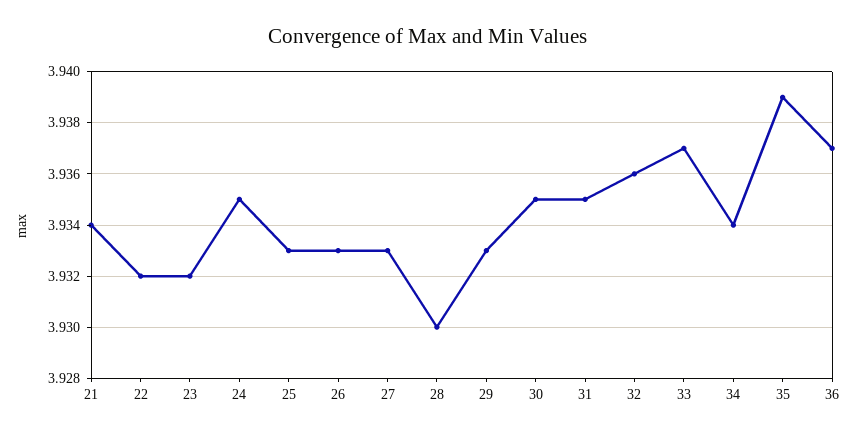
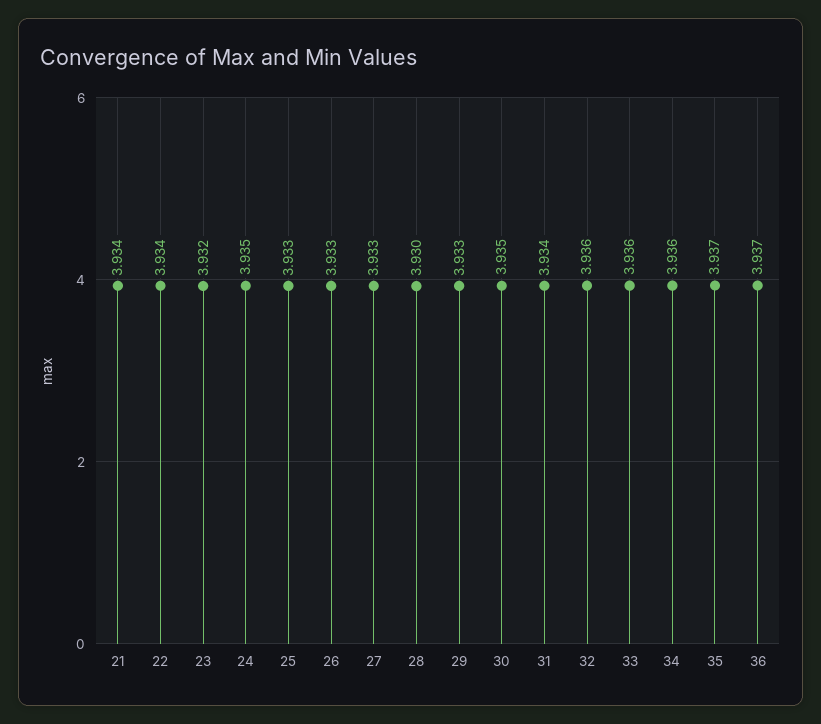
22: 3.932 -> 3.934
31: 3.935 -> 3.934
33: 3.937 -> 3.936
34: 3.934 -> 3.936
35: 3.939 -> 3.937

